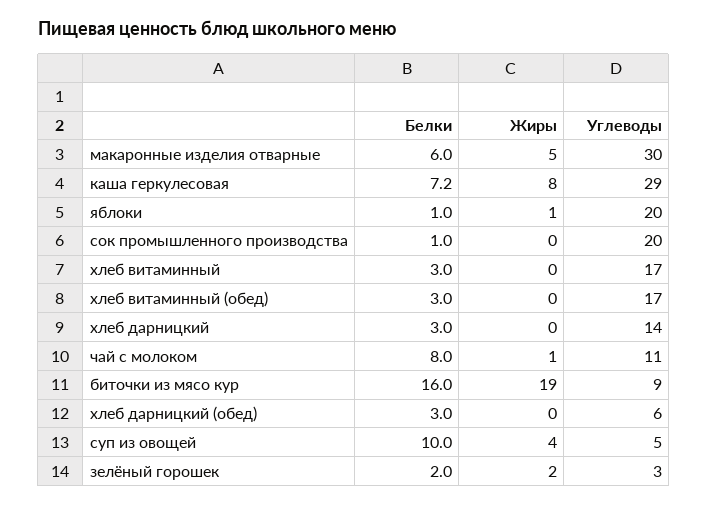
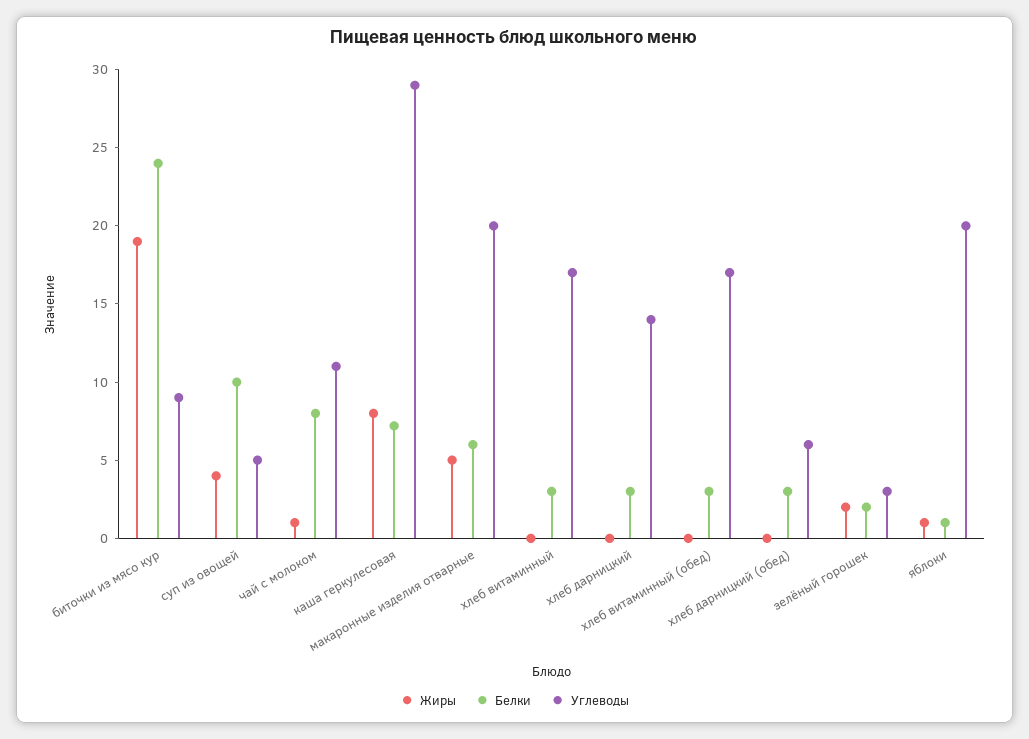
Углеводы, макаронные изделия отварные: 30 -> 20
Белки, сок промышленного производства: 1 -> none
Жиры, сок промышленного производства: 0 -> none
Углеводы, сок промышленного производства: 20 -> none
Белки, биточки из мясо кур: 16 -> 24

